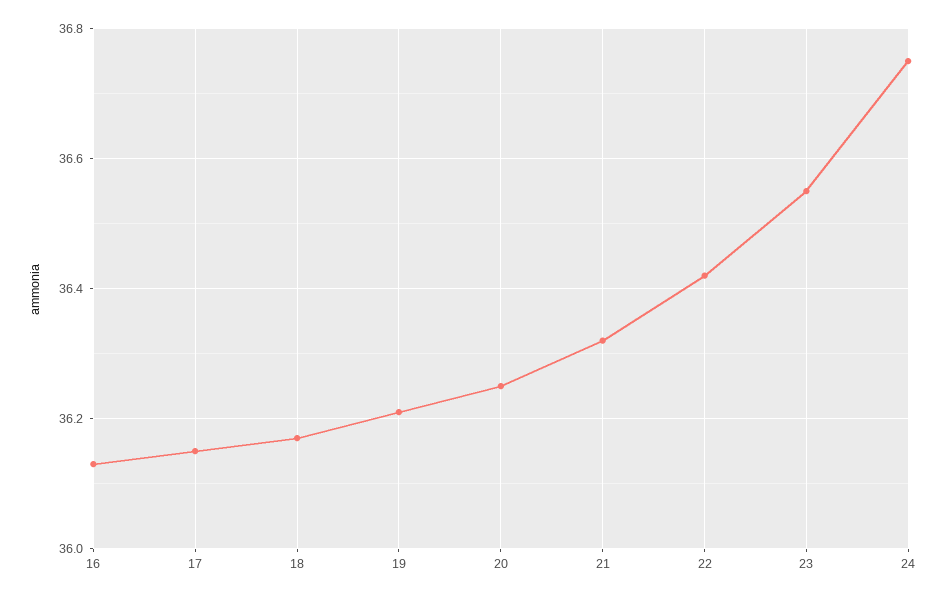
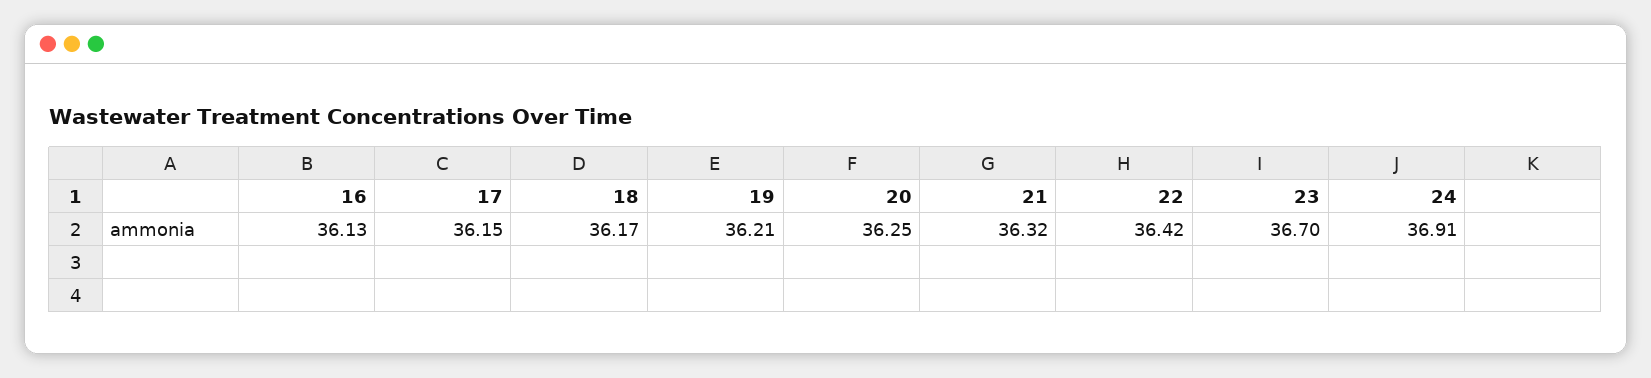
23: 36.55 -> 36.7
24: 36.75 -> 36.91

